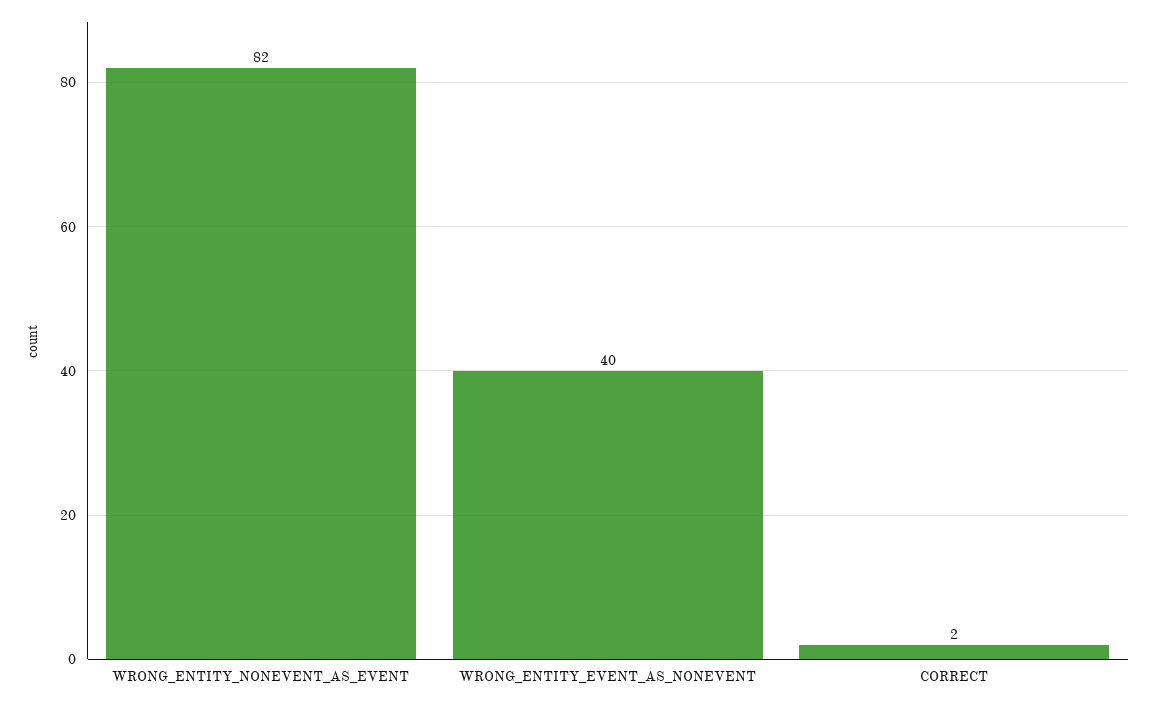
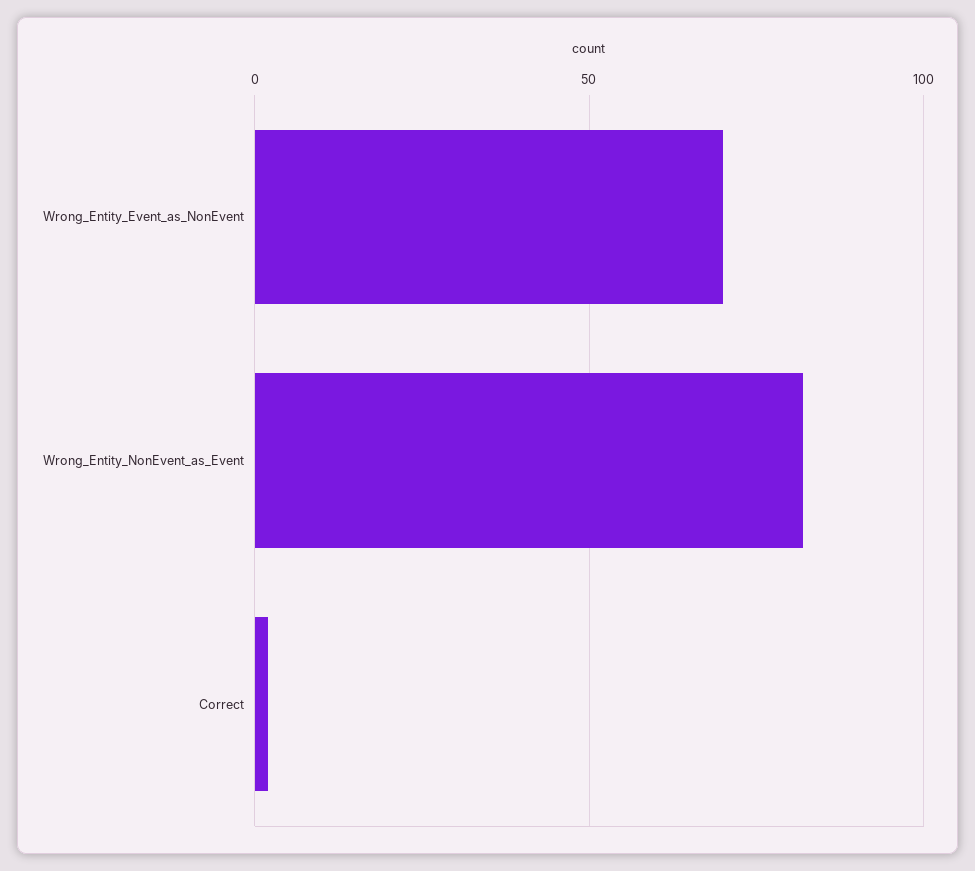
WRONG_ENTITY_EVENT_AS_NONEVENT: 40 -> 70

